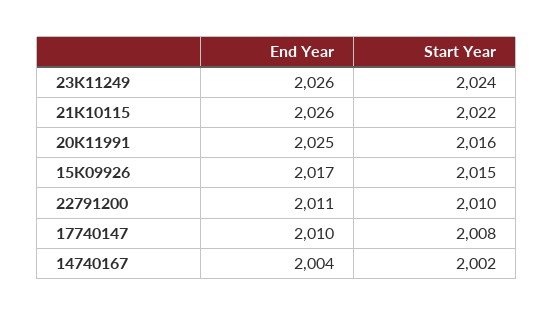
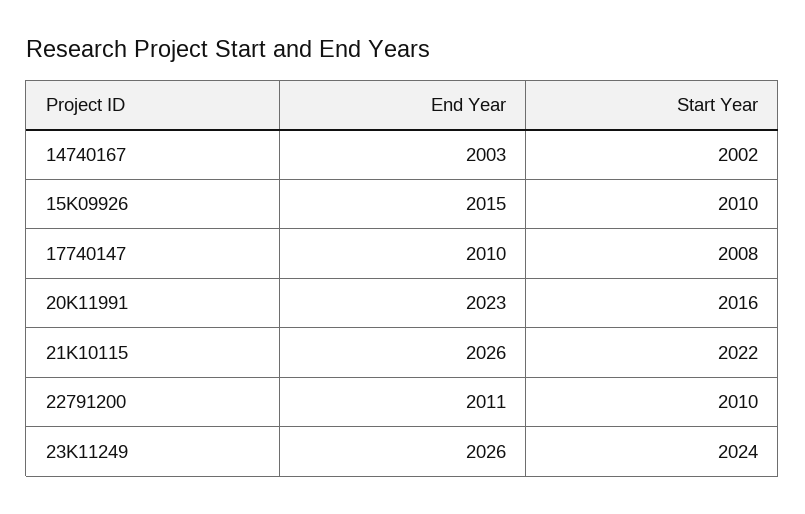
End Year, 20K11991: 2025 -> 2023
End Year, 15K09926: 2017 -> 2015
Start Year, 15K09926: 2015 -> 2010
End Year, 14740167: 2004 -> 2003

